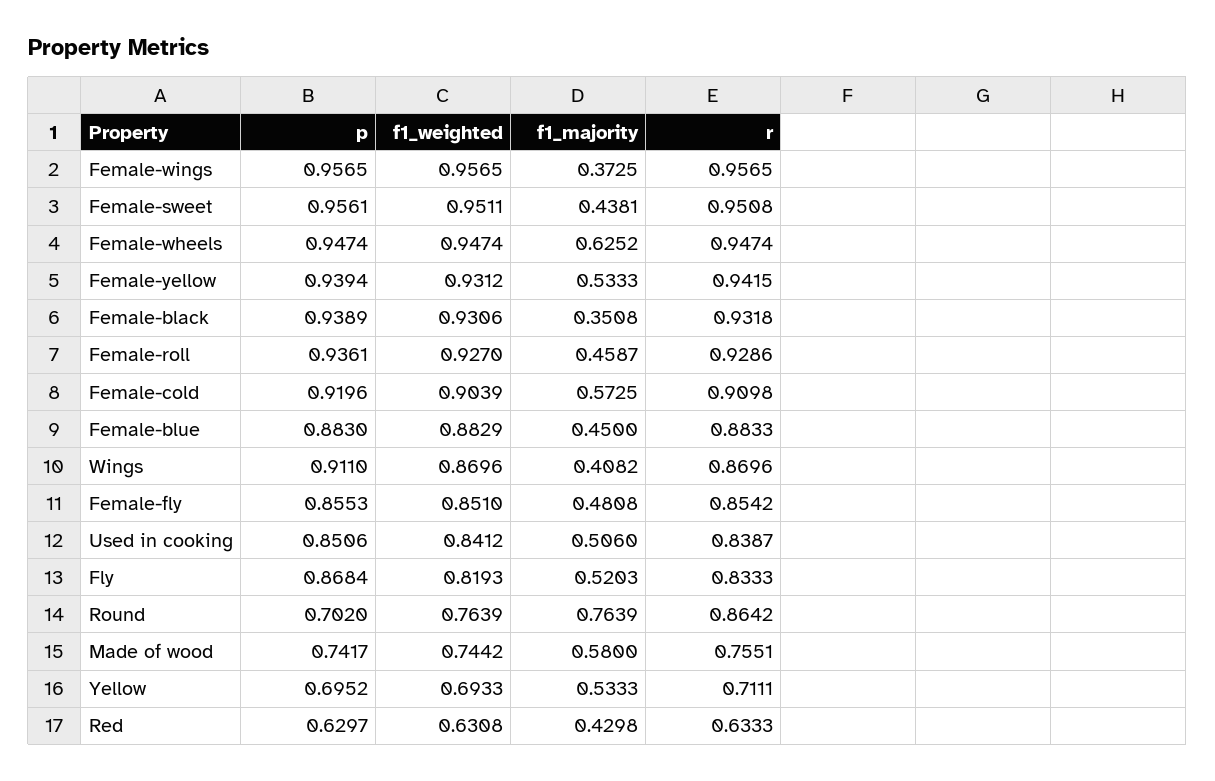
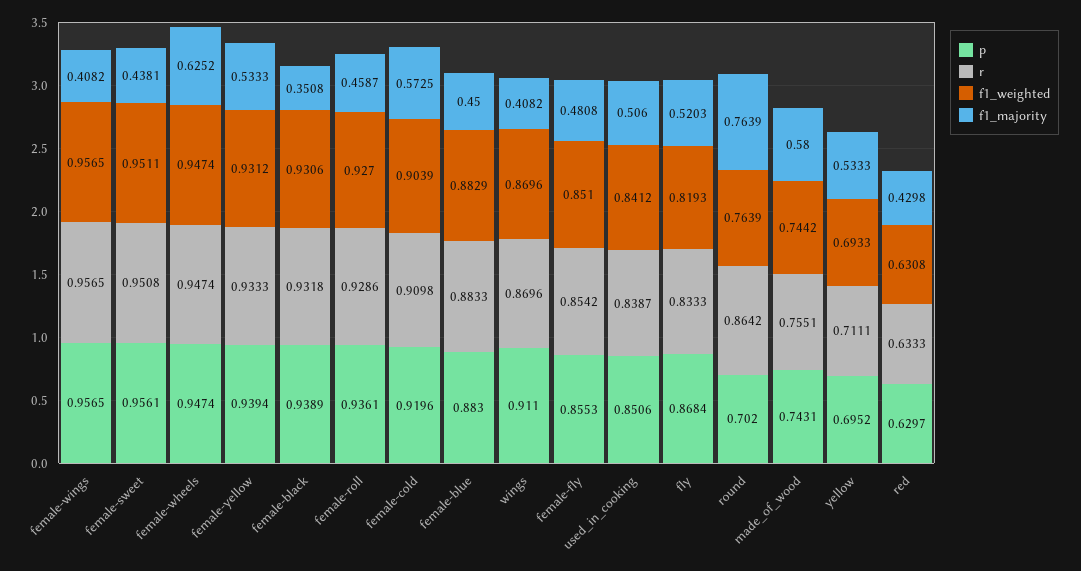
f1_majority, Female-wings: 0.3725 -> 0.4082
r, Female-yellow: 0.9415 -> 0.9333
p, Made of wood: 0.7417 -> 0.7431

